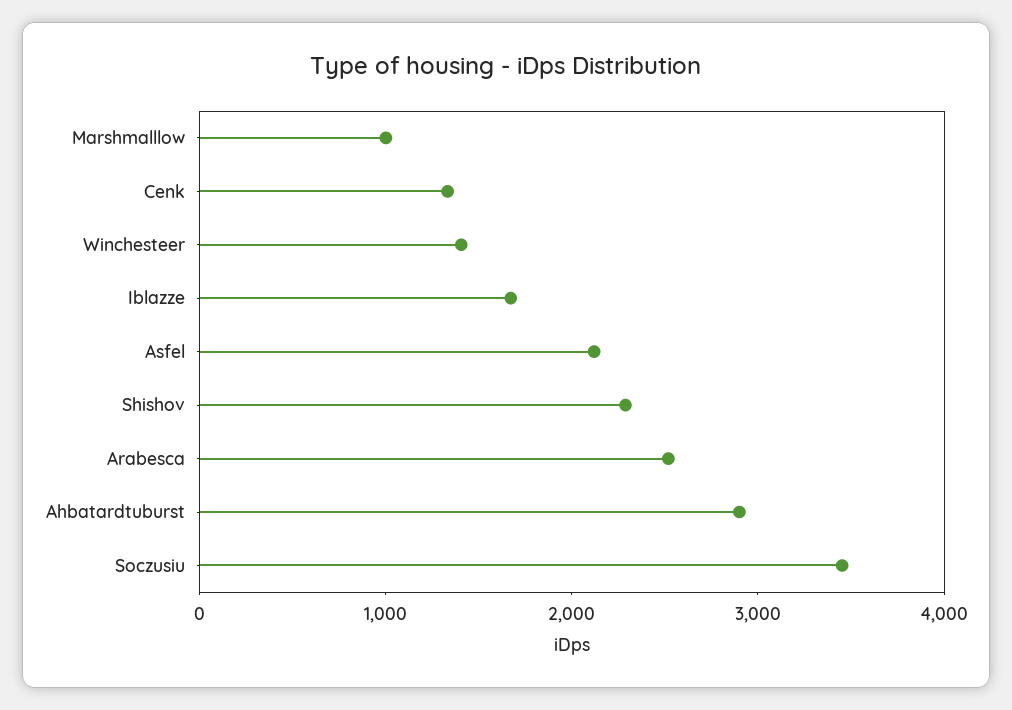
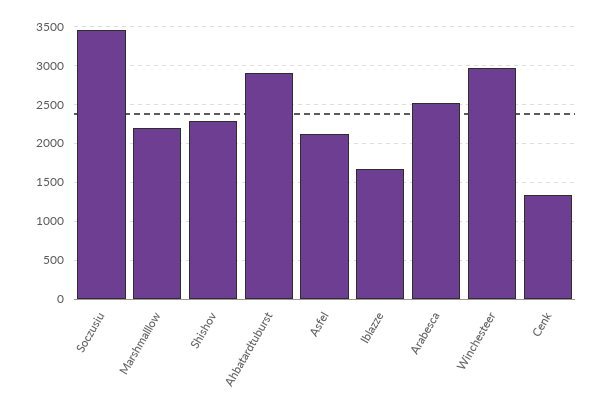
Marshmalllow: 1000 -> 2200
Winchesteer: 1400 -> 3000

